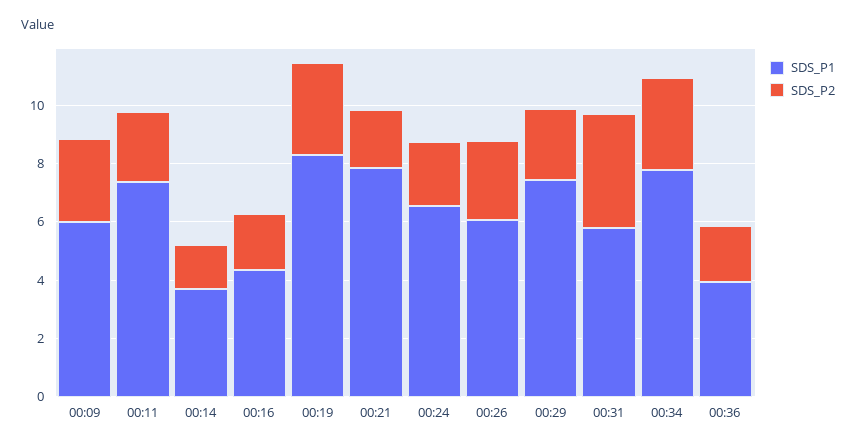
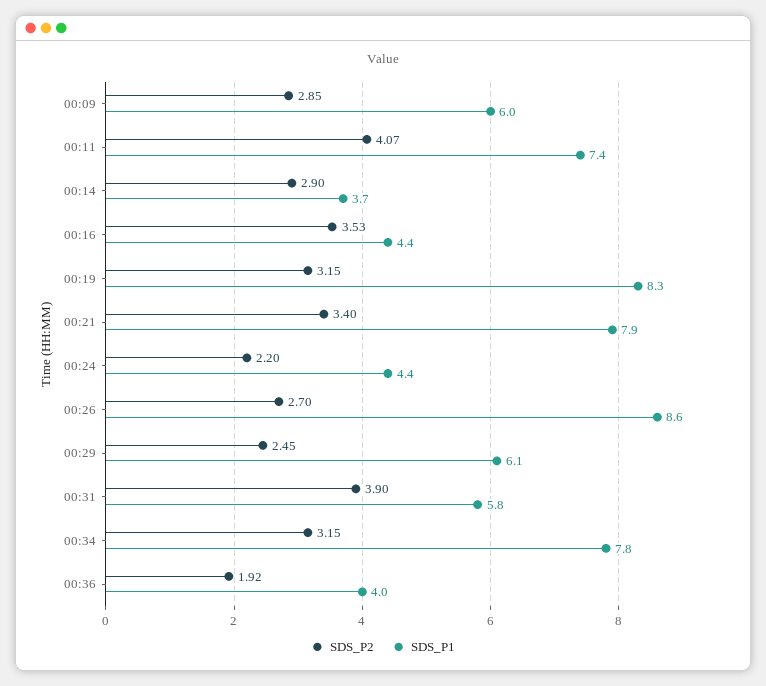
SDS_P2, 00:11: 2.5 -> 4.07
SDS_P2, 00:14: 1.5 -> 2.9
SDS_P2, 00:16: 2 -> 3.53
SDS_P2, 00:21: 2 -> 3.4
SDS_P1, 00:24: 6.5 -> 4.4
SDS_P1, 00:26: 6 -> 8.6
SDS_P1, 00:29: 7.5 -> 6.1

